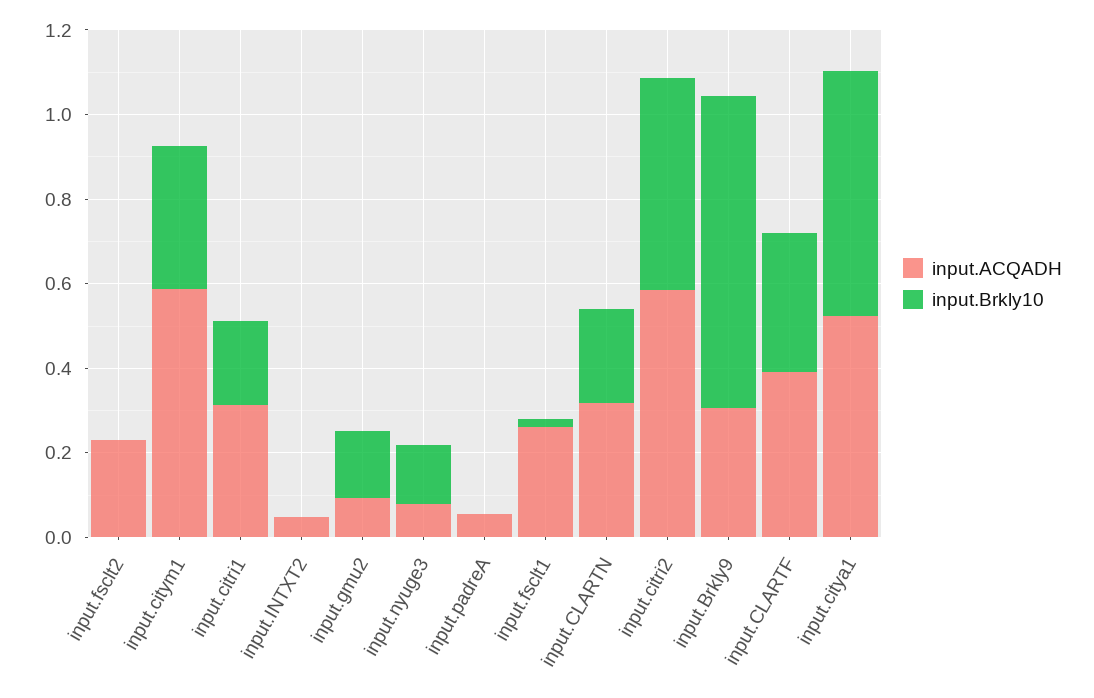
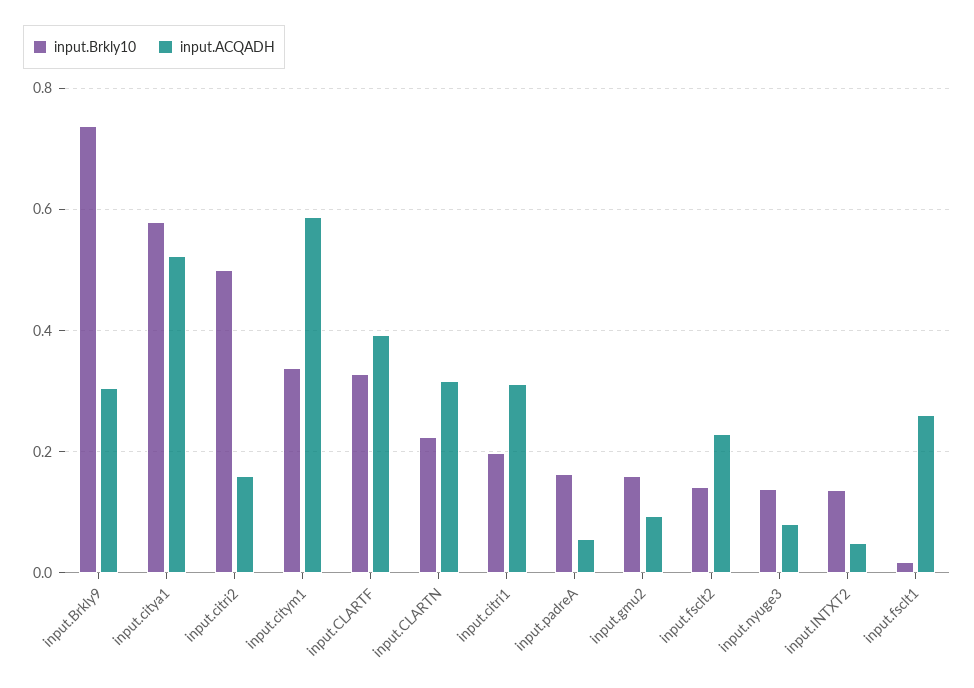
input.Brkly10, input.fsclt2: 0 -> 0.14
input.Brkly10, input.INTXT2: 0 -> 0.14
input.Brkly10, input.padreA: 0 -> 0.16
input.ACQADH, input.citri2: 0.6 -> 0.16

